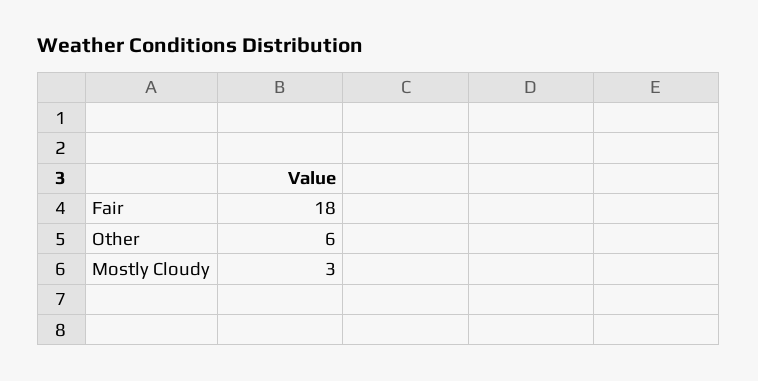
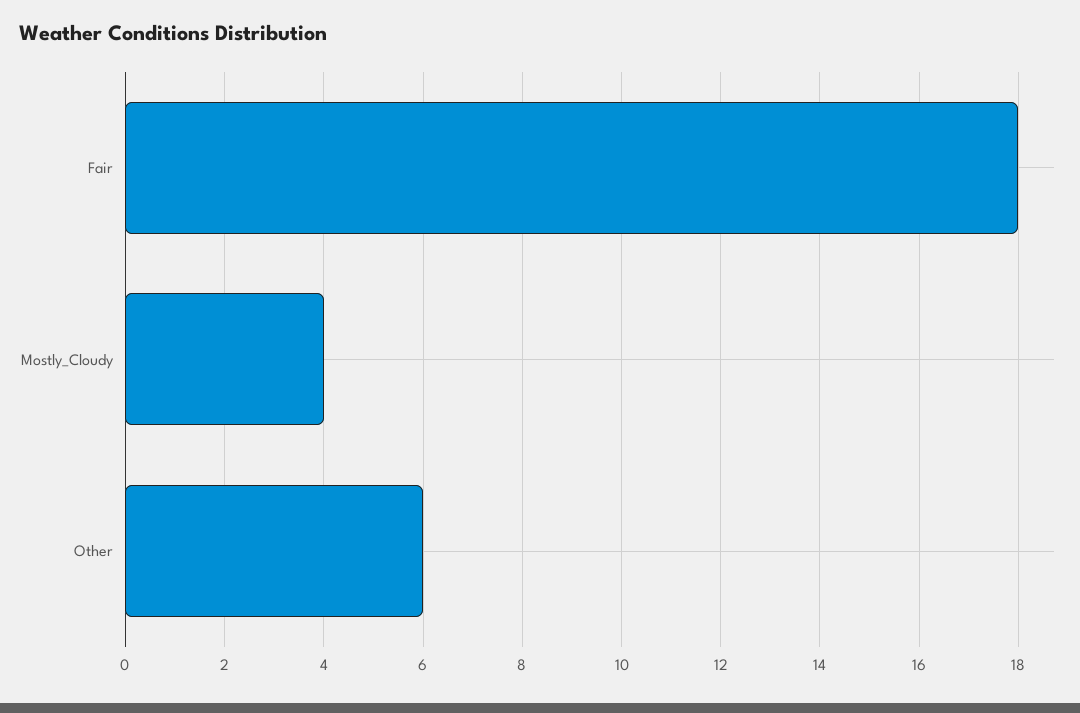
Mostly Cloudy: 3 -> 4

